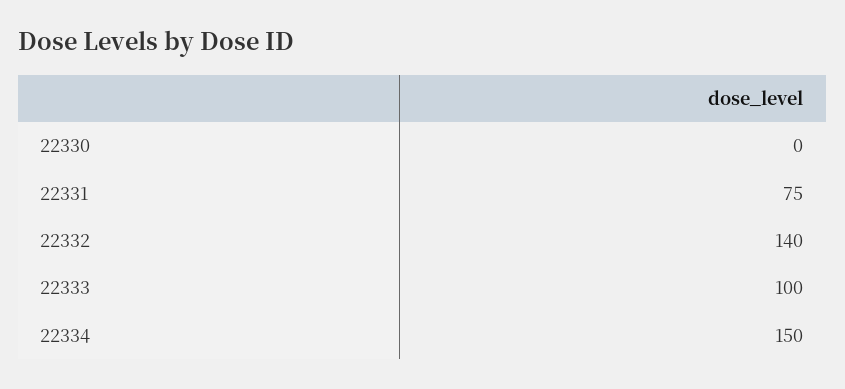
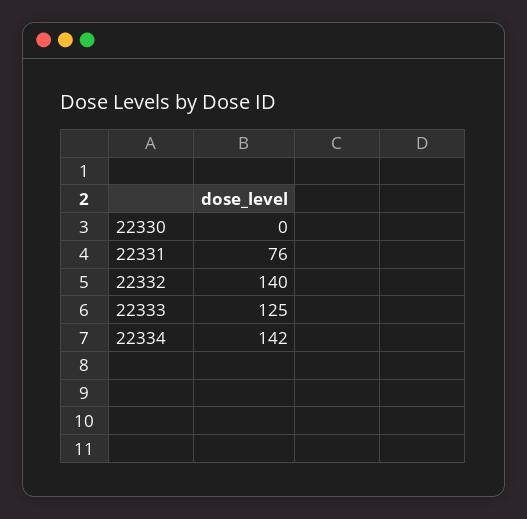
22331: 75 -> 76
22333: 100 -> 125
22334: 150 -> 142

